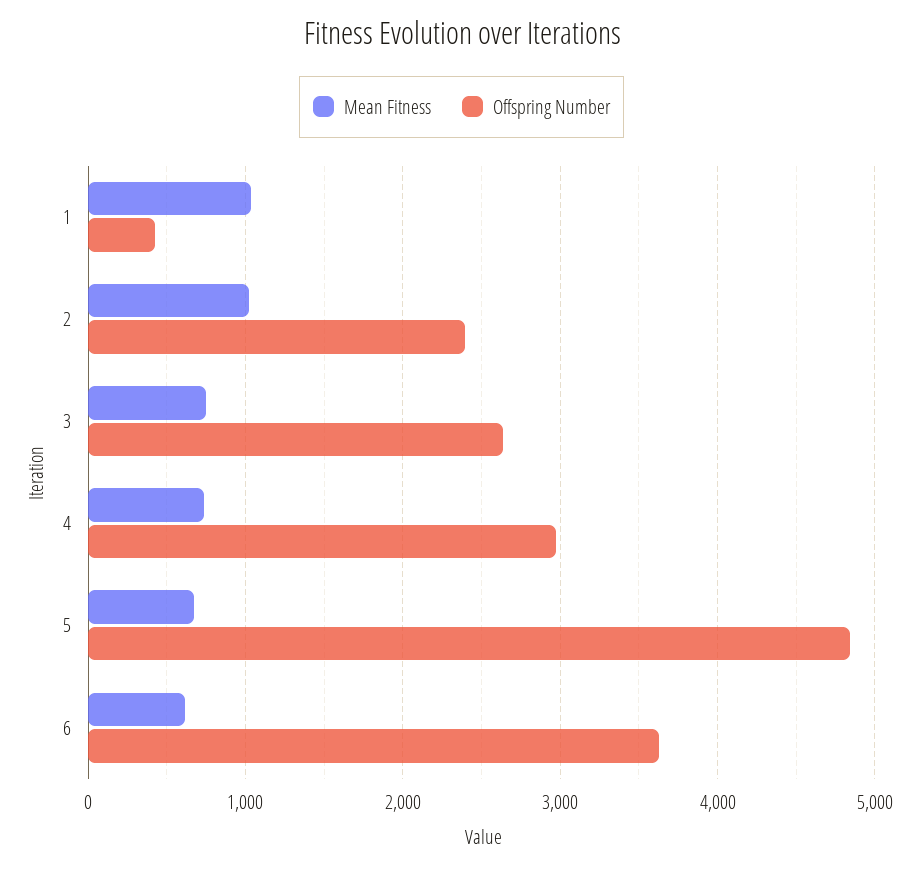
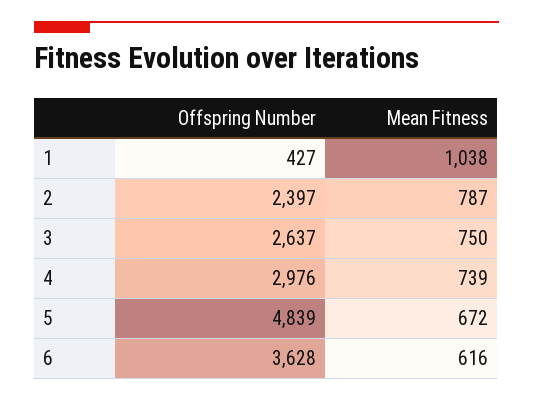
Mean Fitness, 2: 1000 -> 787

